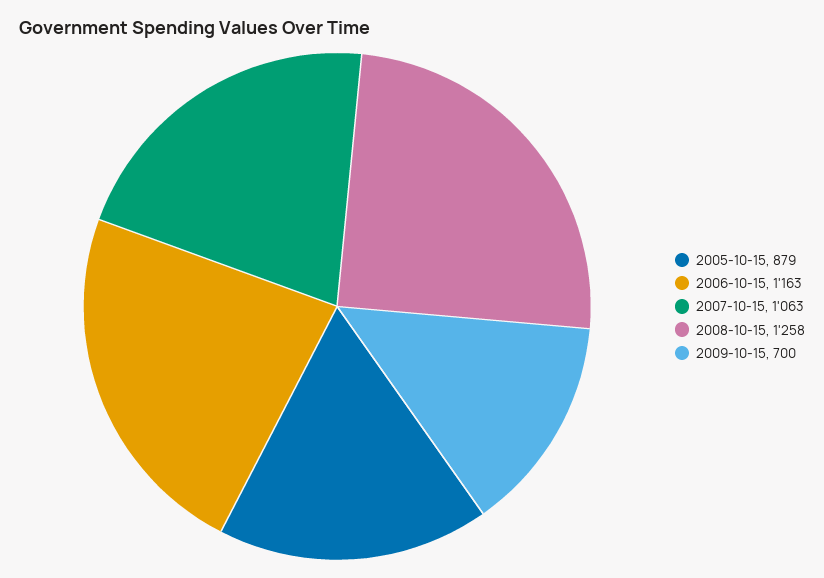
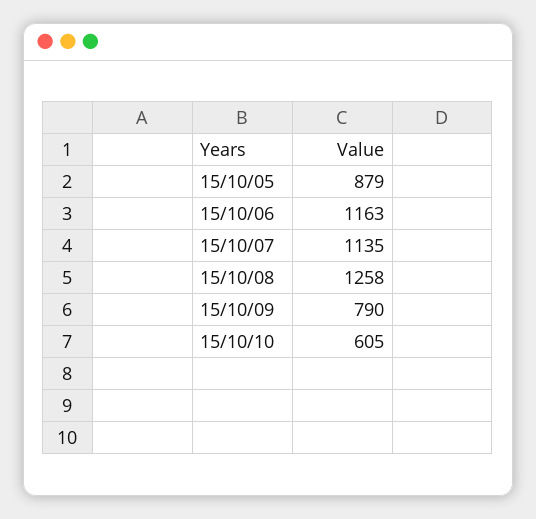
2007-10-15: 1063 -> 1135
2009-10-15: 700 -> 790
15/10/10: none -> 605

